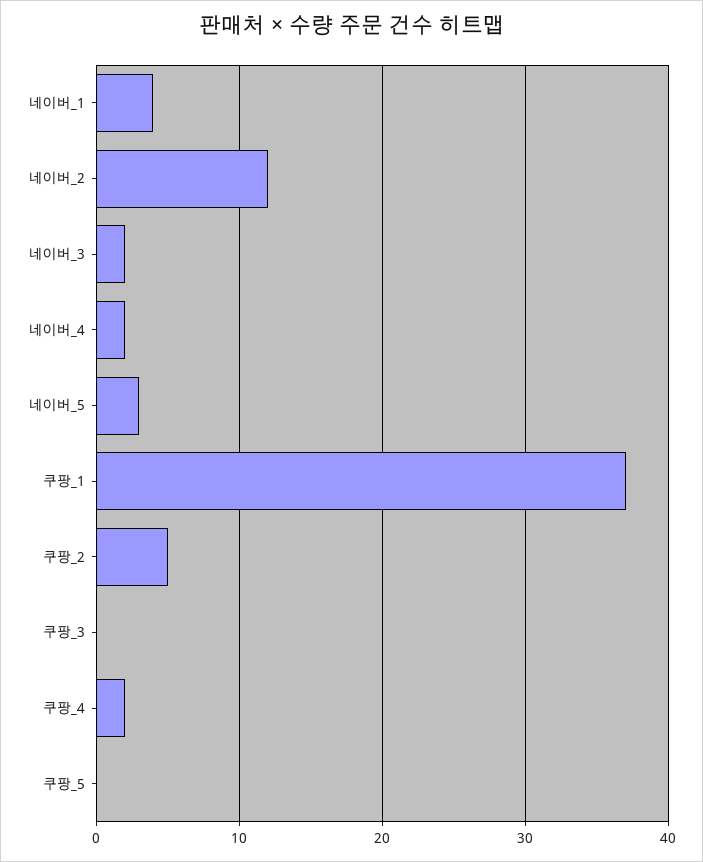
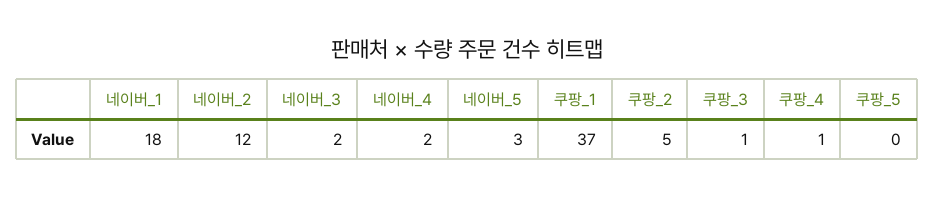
네이버_1: 4 -> 18
쿠팡_3: 0 -> 1
쿠팡_4: 2 -> 1

